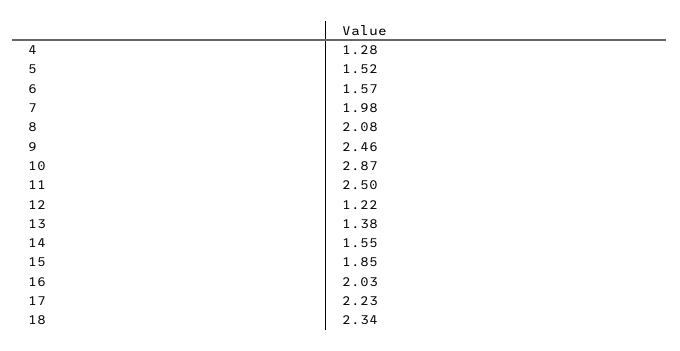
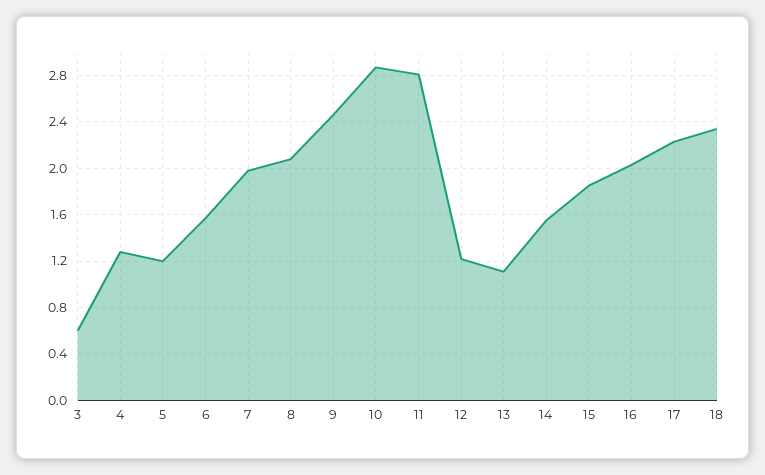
5: 1.52 -> 1.2
11: 2.5 -> 2.8
13: 1.38 -> 1.1
3: none -> 0.6

